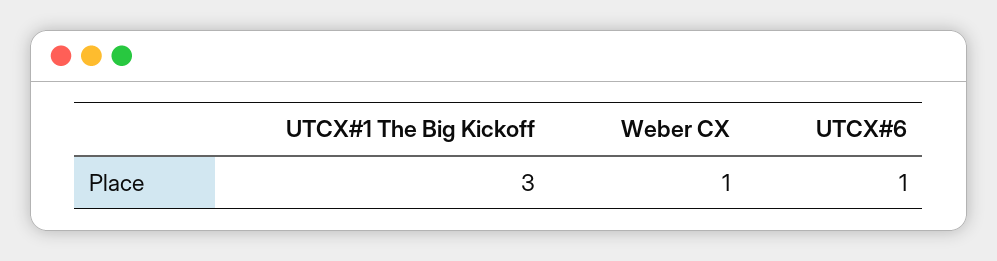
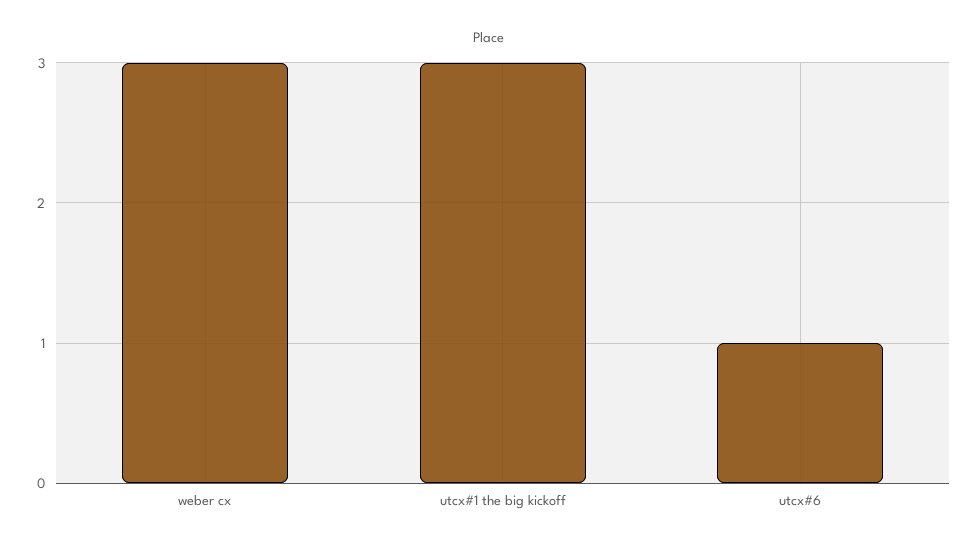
Weber CX: 1 -> 3

